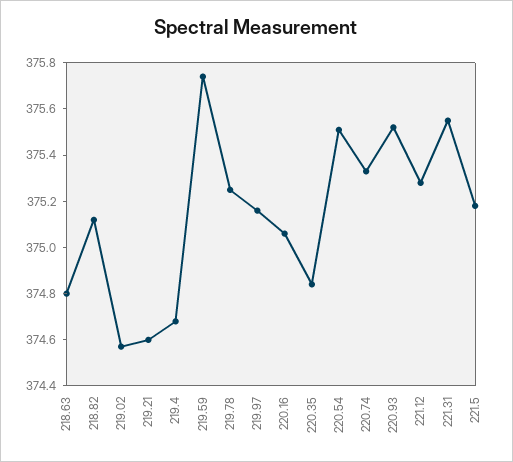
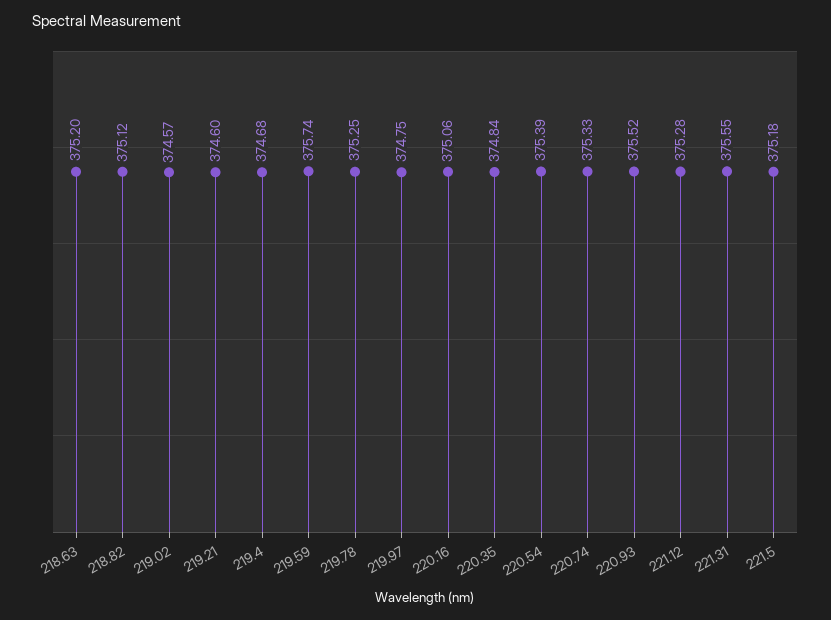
218.63: 374.8 -> 375.2
219.97: 375.15 -> 374.75
220.54: 375.5 -> 375.39

